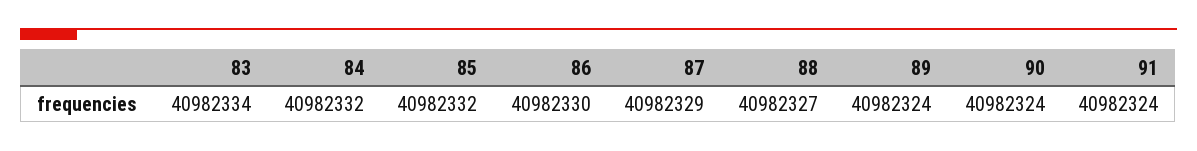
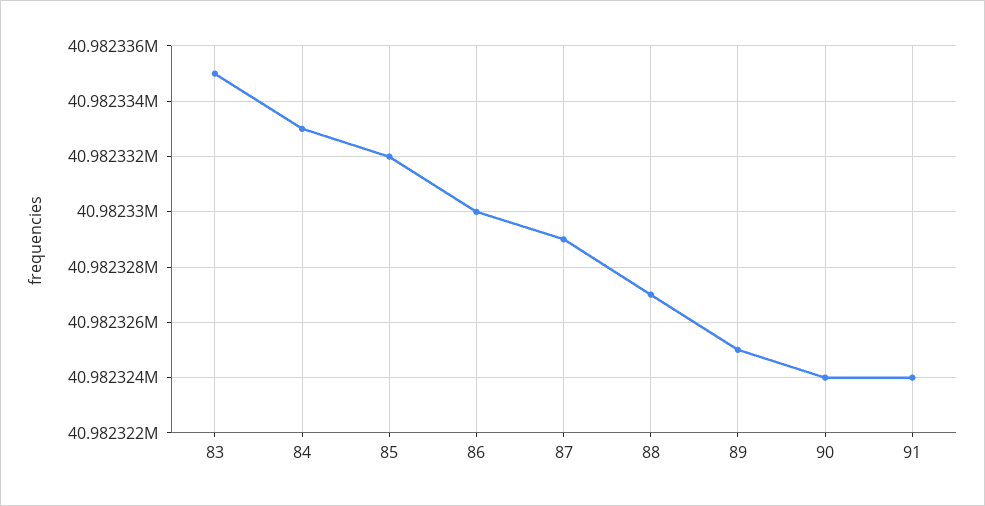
83: 40982334 -> 40982335
84: 40982332 -> 40982333
89: 40982324 -> 40982325

